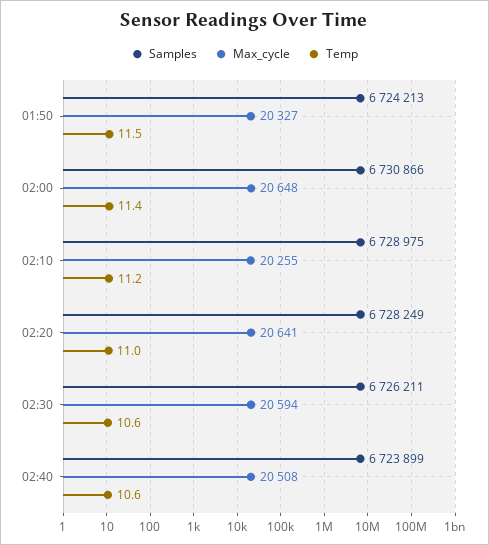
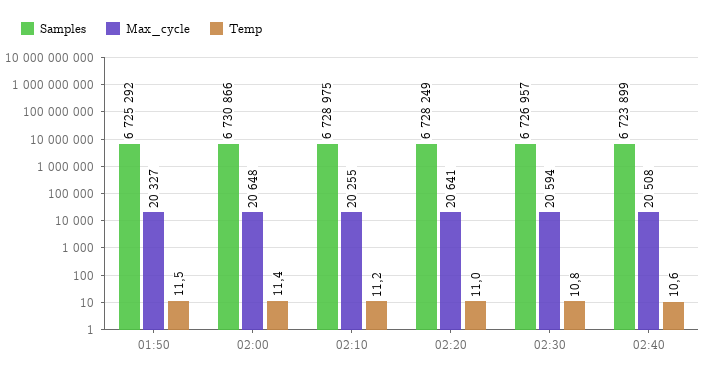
Samples, 01:50: 6724213 -> 6725292
Samples, 02:30: 6726211 -> 6726957
Temp, 02:30: 10.6 -> 10.8

